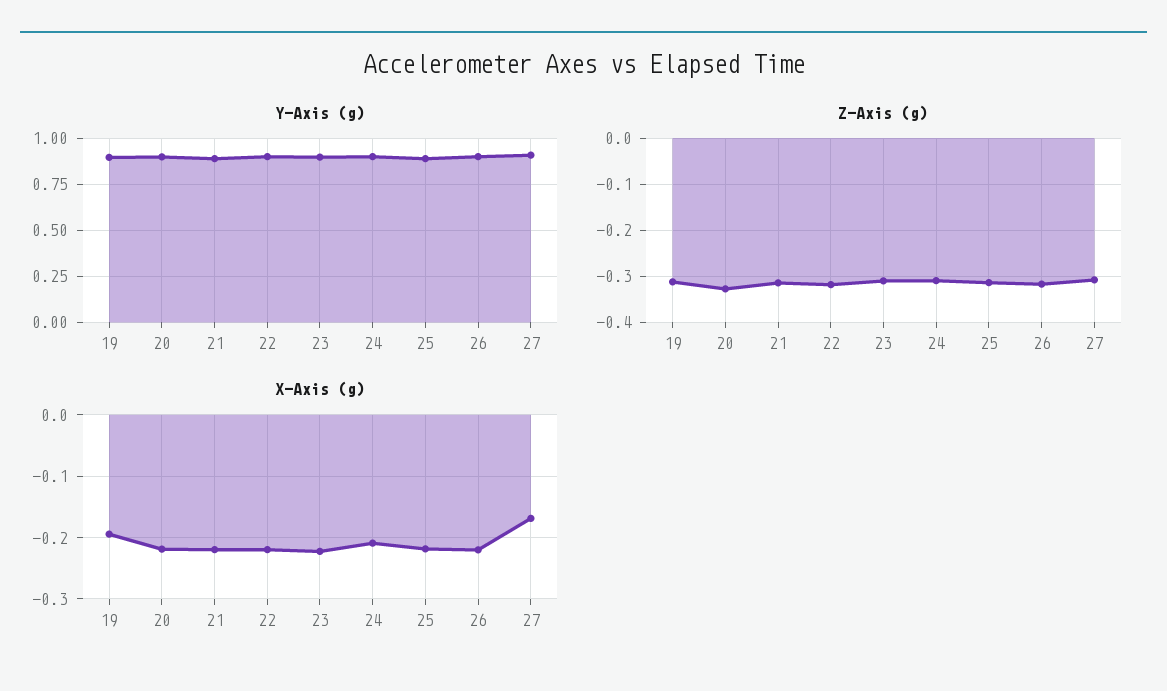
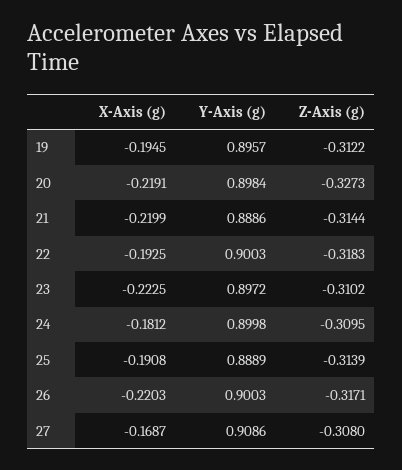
X-Axis (g), 22: -0.22 -> -0.1925
X-Axis (g), 24: -0.21 -> -0.1812
X-Axis (g), 25: -0.22 -> -0.1908

